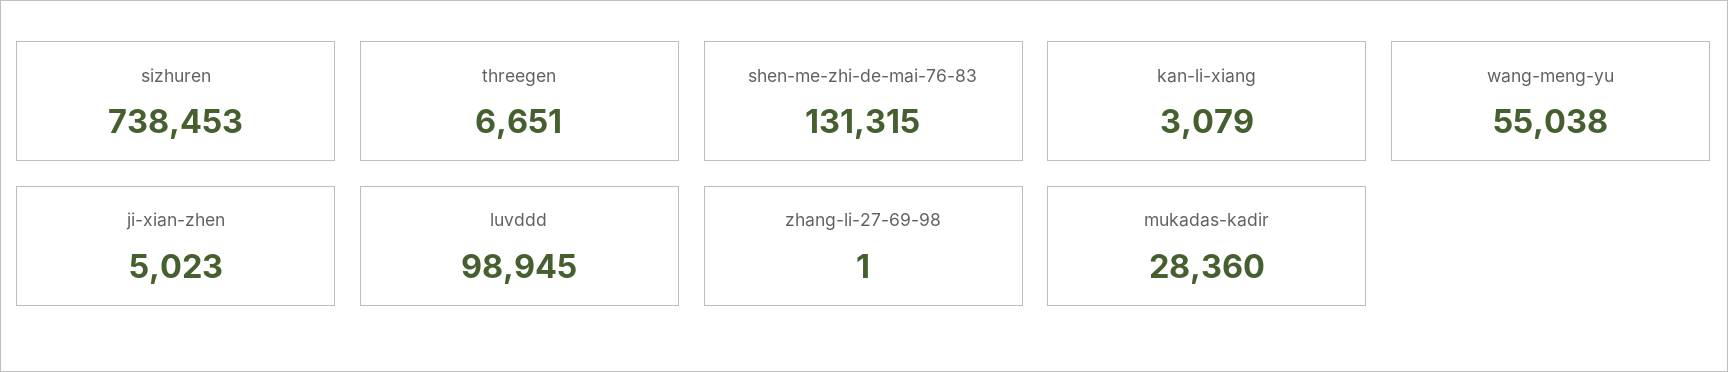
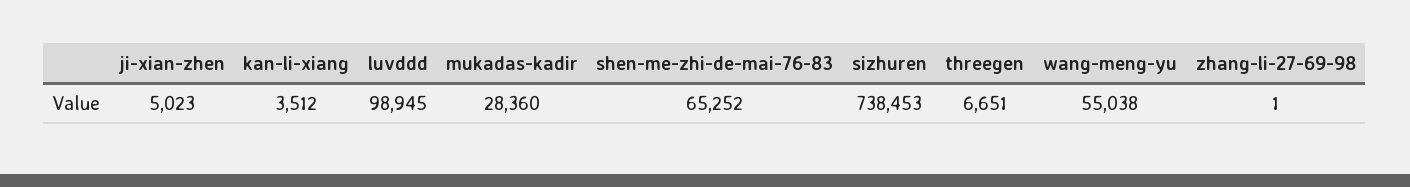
shen-me-zhi-de-mai-76-83: 131315 -> 65252
kan-li-xiang: 3079 -> 3512

